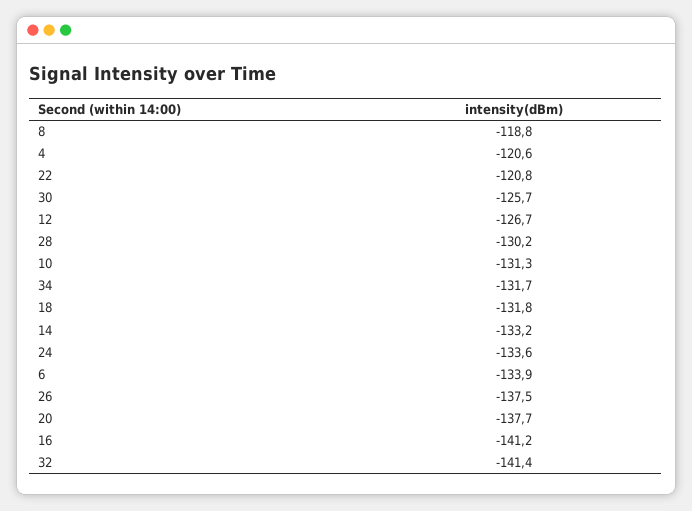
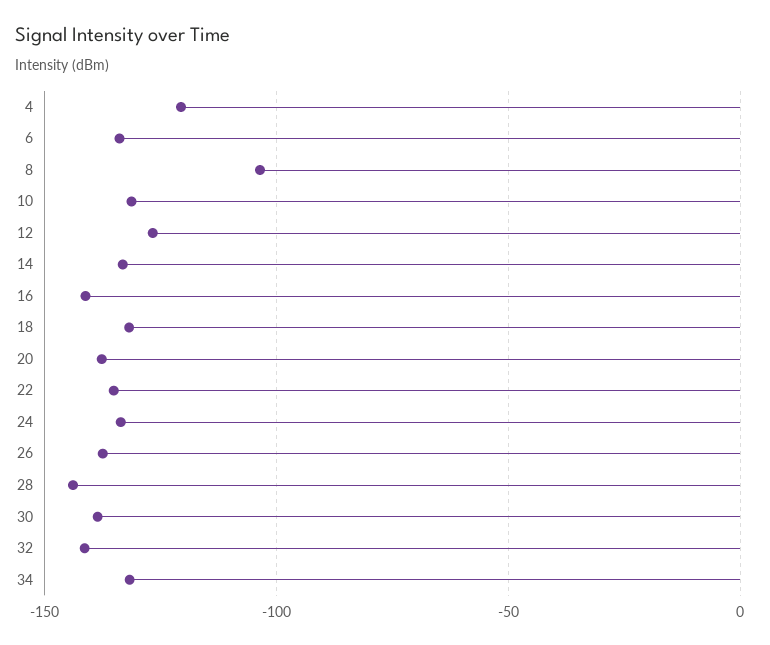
8: -118.8 -> -105
22: -120.8 -> -135
30: -125.7 -> -140
28: -130.2 -> -145

